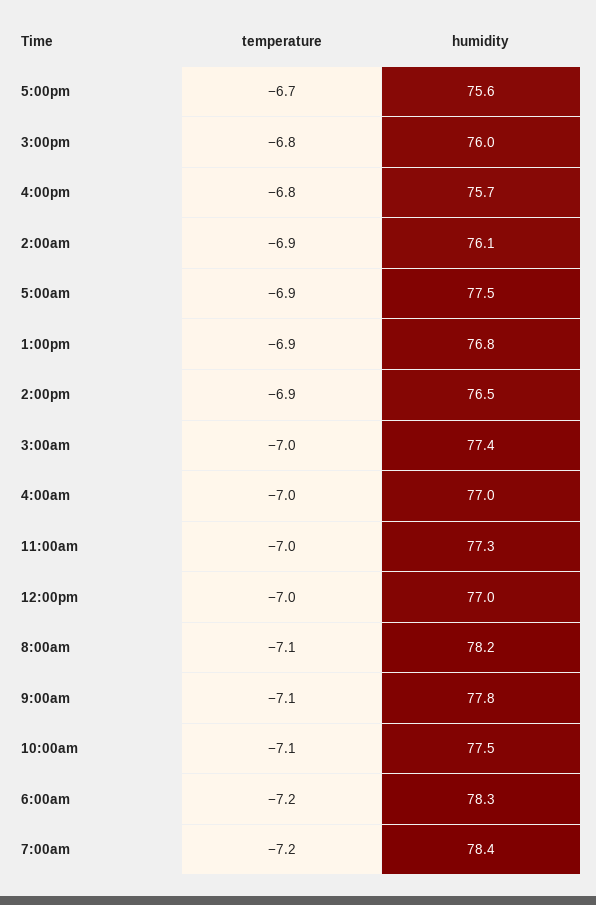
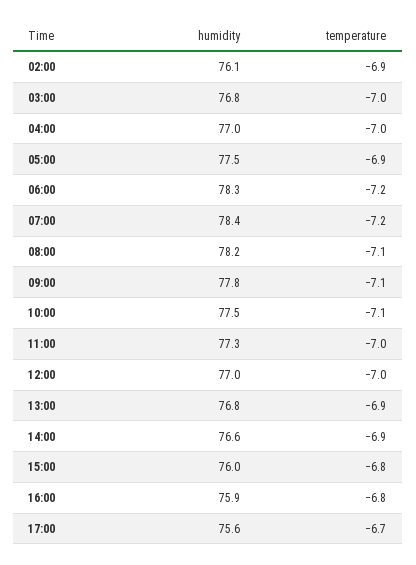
humidity, 4:00pm: 75.7 -> 75.9
humidity, 2:00pm: 76.5 -> 76.6
humidity, 3:00am: 77.4 -> 76.8

